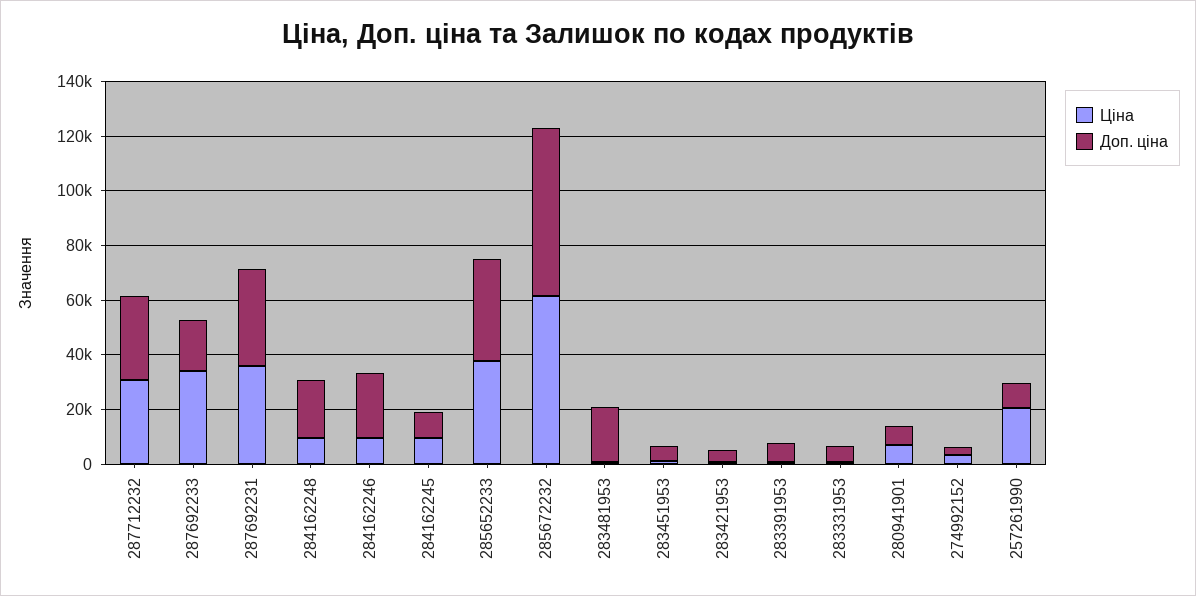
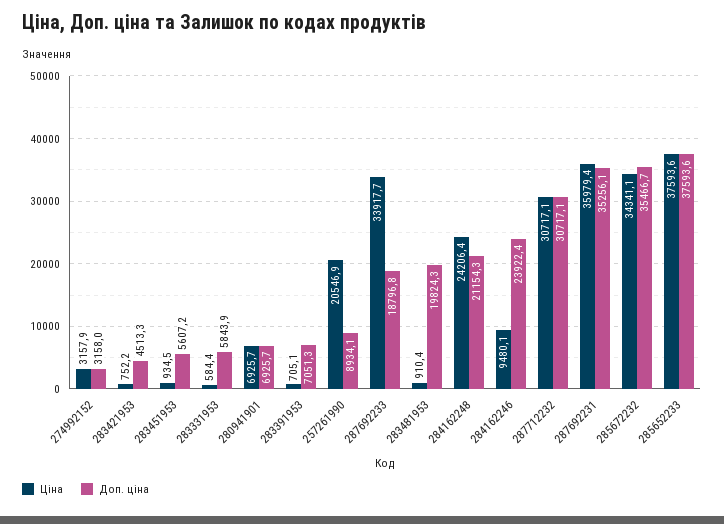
Ціна, 284162248: 10000 -> 24206.4
Ціна, 284162245: 10000 -> none
Доп. ціна, 284162245: 10000 -> none
Ціна, 285672232: 60000 -> 34341.1
Доп. ціна, 285672232: 60000 -> 35466.7

